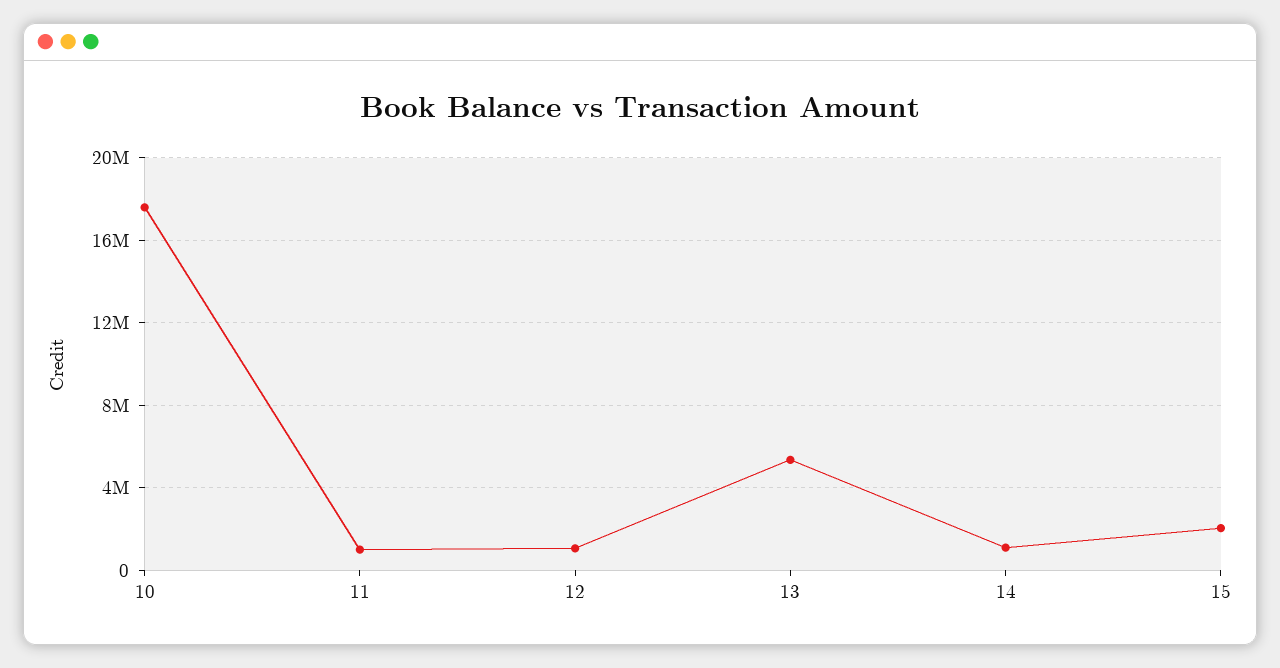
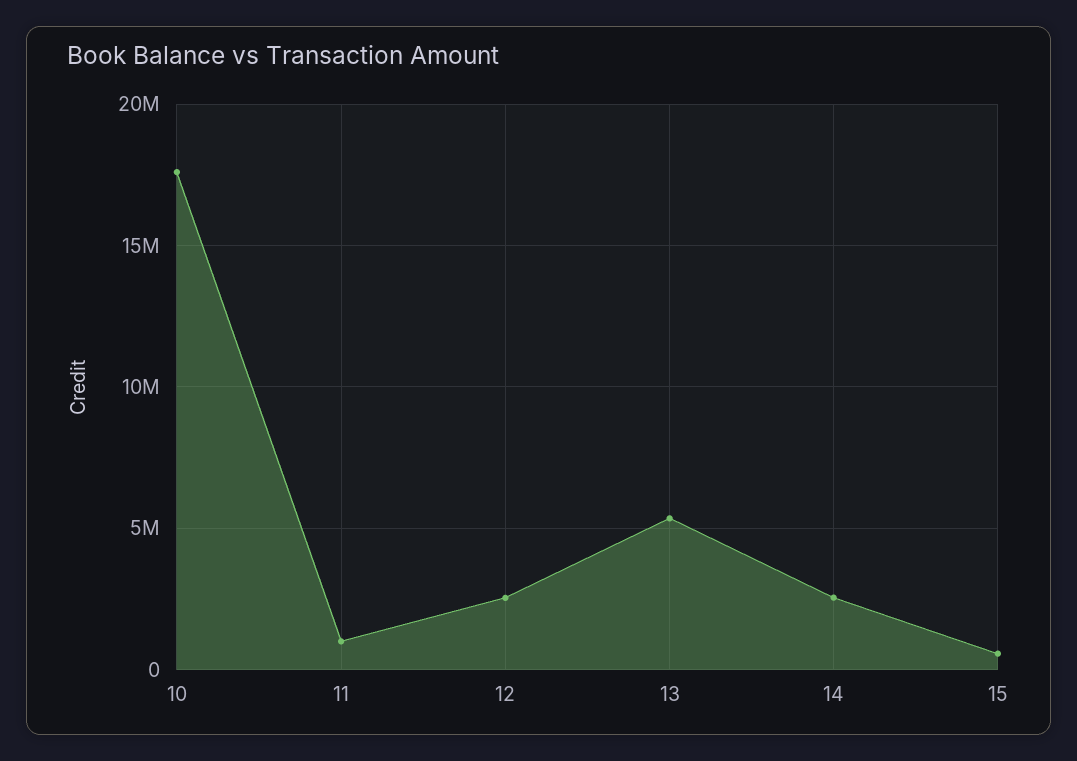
12: 1000000 -> 2500000
14: 1000000 -> 2500000
15: 2000000 -> 500000

